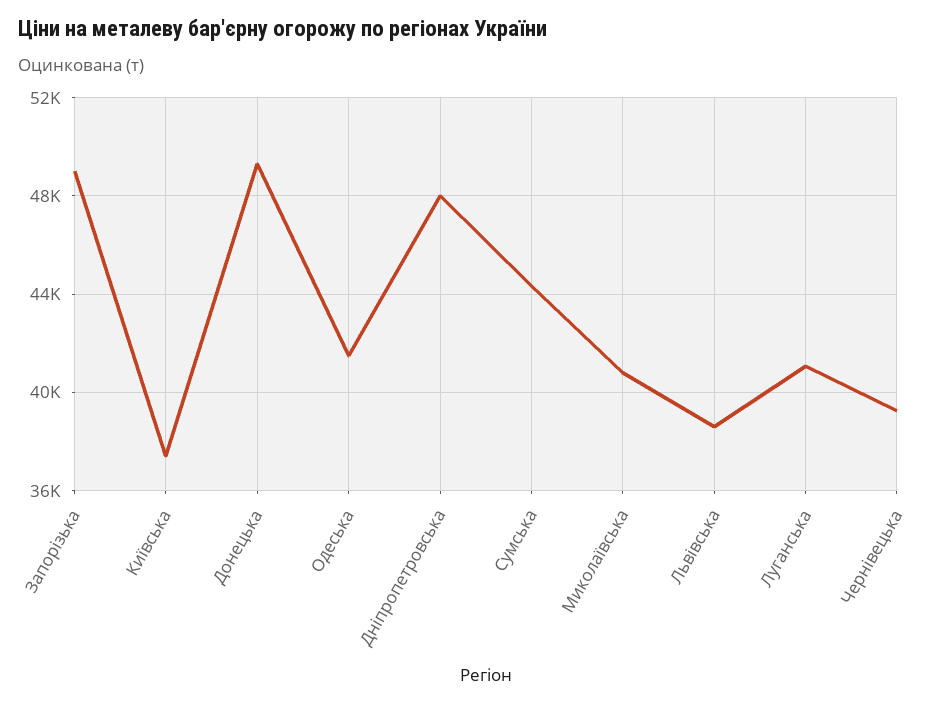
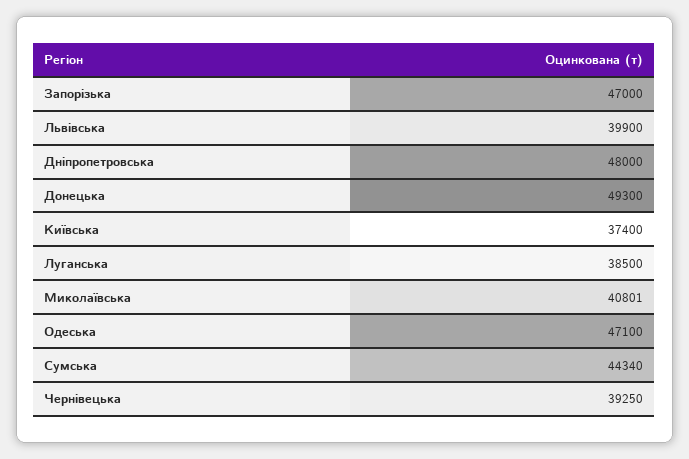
Запорізька: 49000 -> 47000
Одеська: 41500 -> 47100
Львівська: 38500 -> 39900
Луганська: 41000 -> 38500

